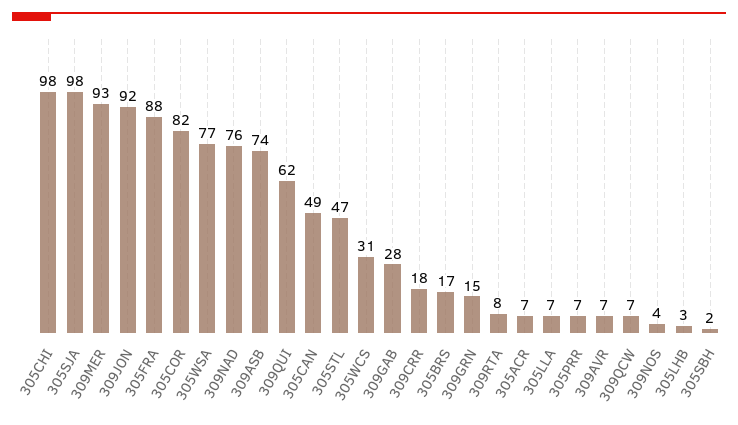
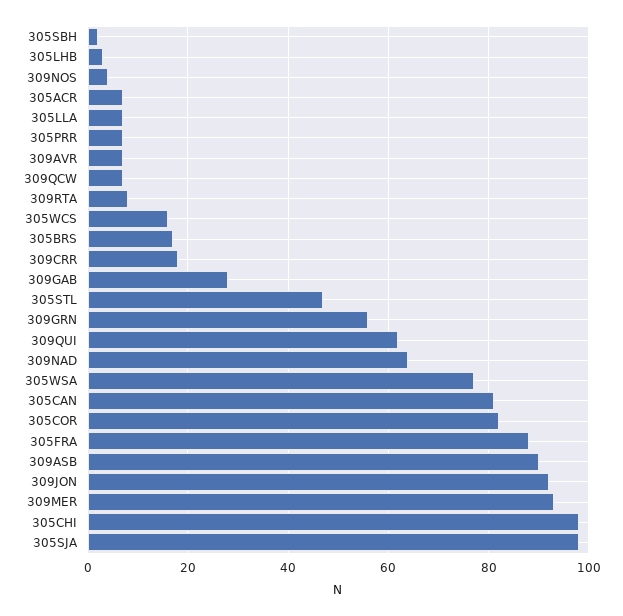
309NAD: 76 -> 65
309ASB: 74 -> 90
305CAN: 49 -> 80
305WCS: 31 -> 15
309GRN: 15 -> 55

